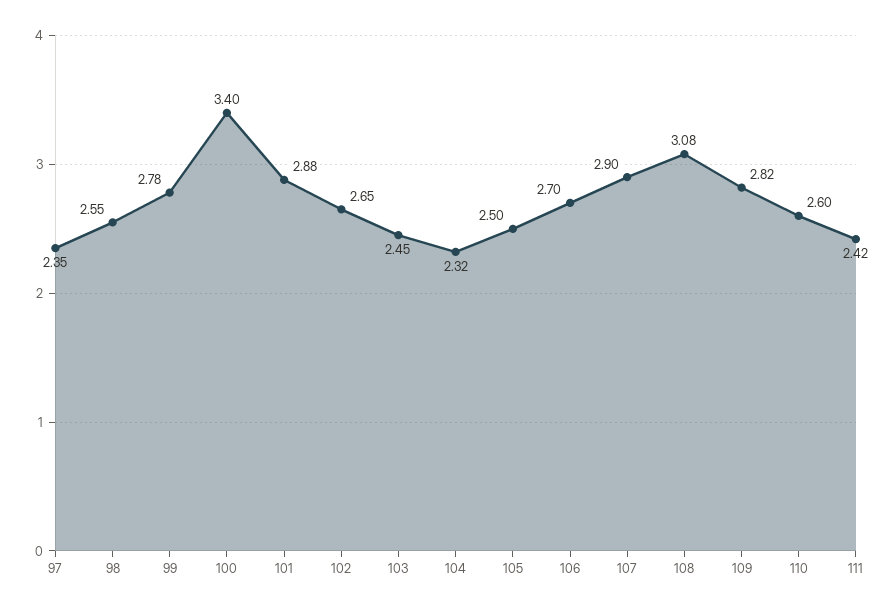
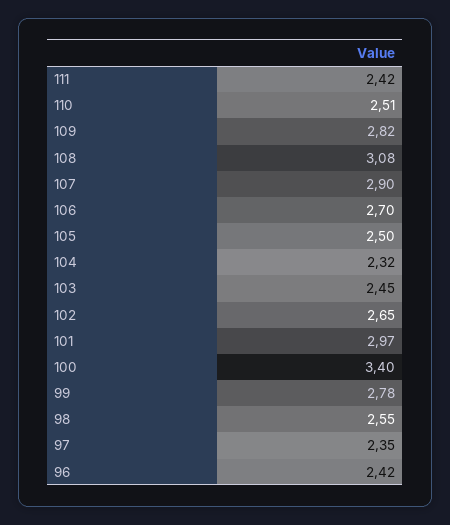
101: 2.88 -> 2.97
110: 2.6 -> 2.51
96: none -> 2.42

